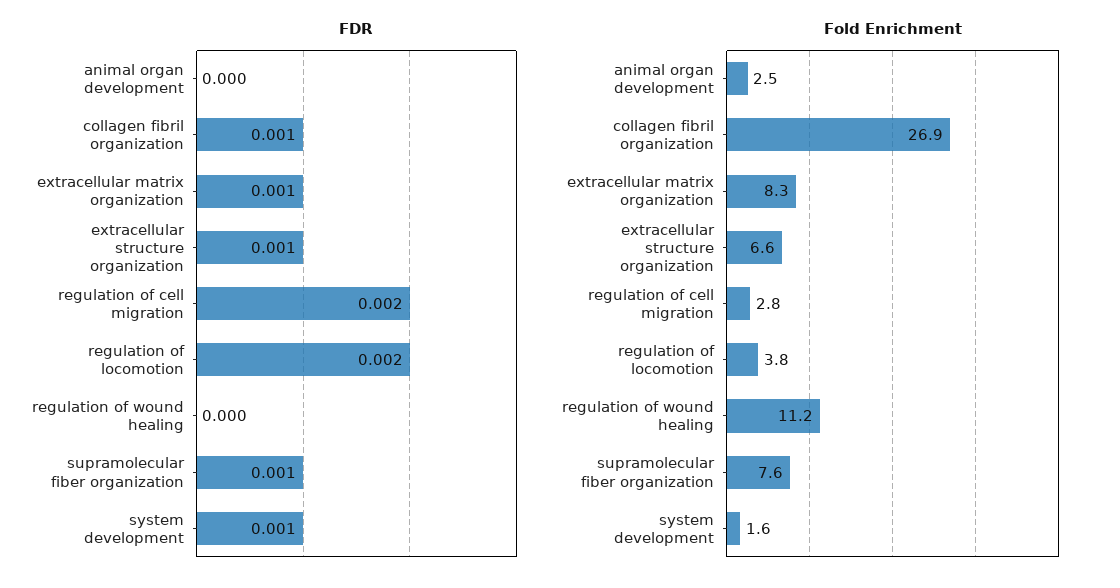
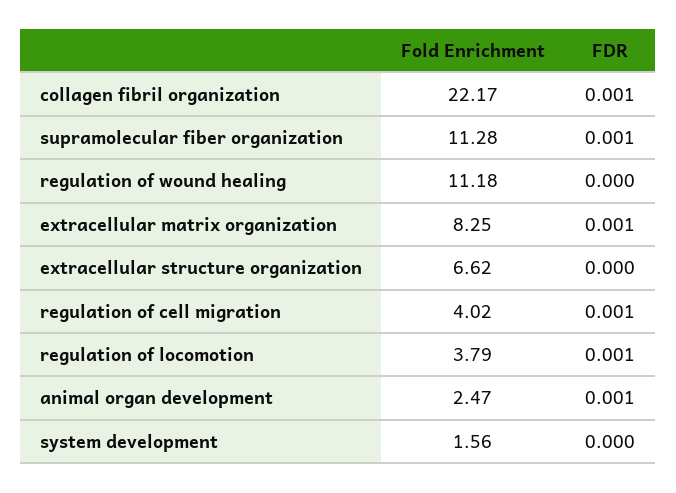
FDR, animal organ development: 0 -> 0.001
FDR, extracellular structure organization: 0.001 -> 0
FDR, regulation of cell migration: 0.002 -> 0.001
FDR, regulation of locomotion: 0.002 -> 0.001
FDR, system development: 0.001 -> 0
Fold Enrichment, collagen fibril organization: 26.9 -> 22.17
Fold Enrichment, regulation of cell migration: 2.8 -> 4.02
Fold Enrichment, supramolecular fiber organization: 7.6 -> 11.28

